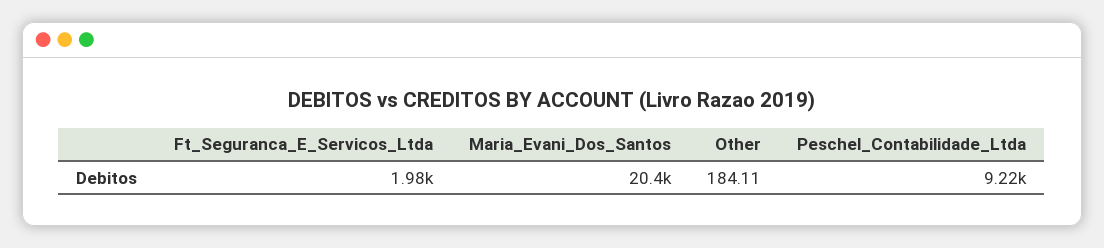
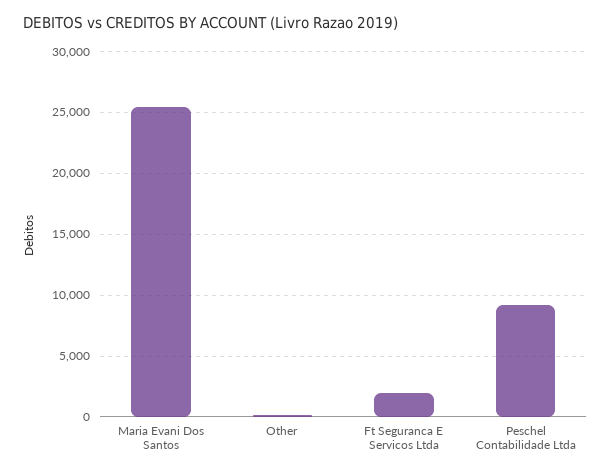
Maria_Evani_Dos_Santos: 20400 -> 25500

